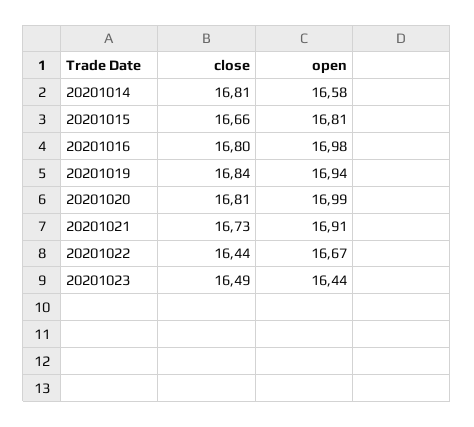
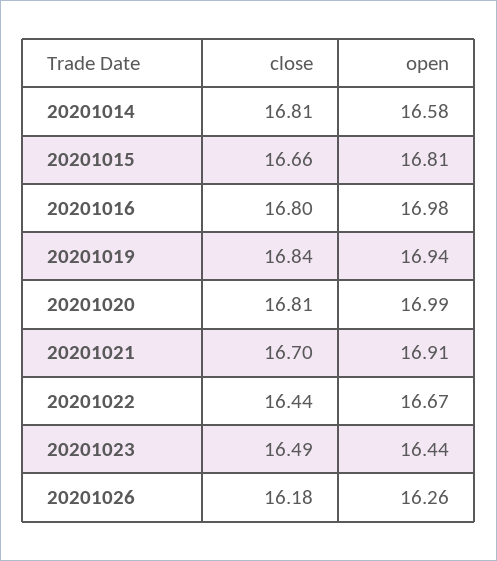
close, 20201021: 16.73 -> 16.7
close, 20201026: none -> 16.18
open, 20201026: none -> 16.26

